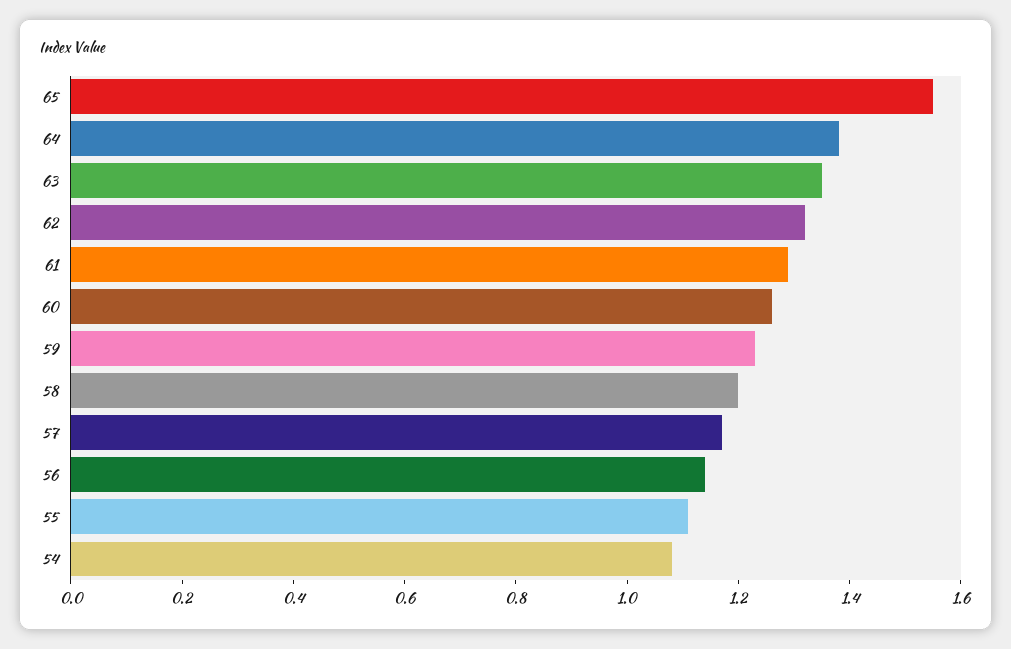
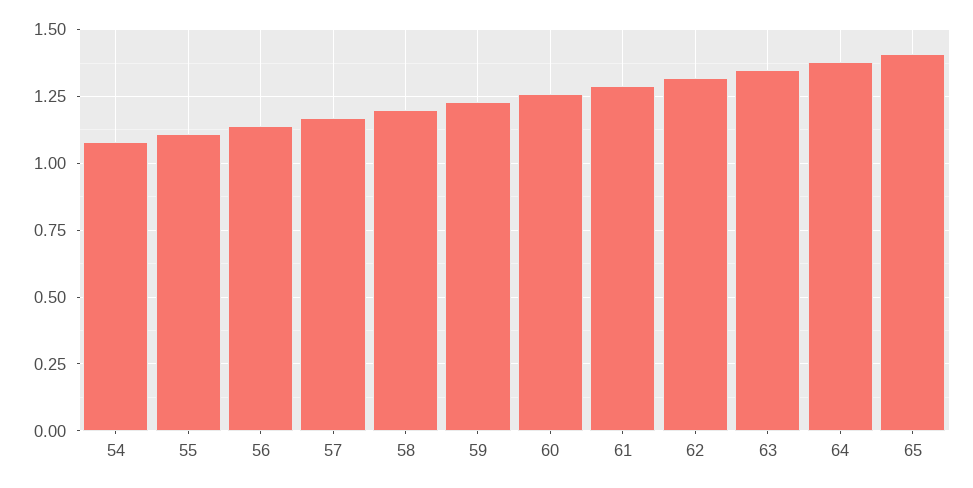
65: 1.55 -> 1.4

